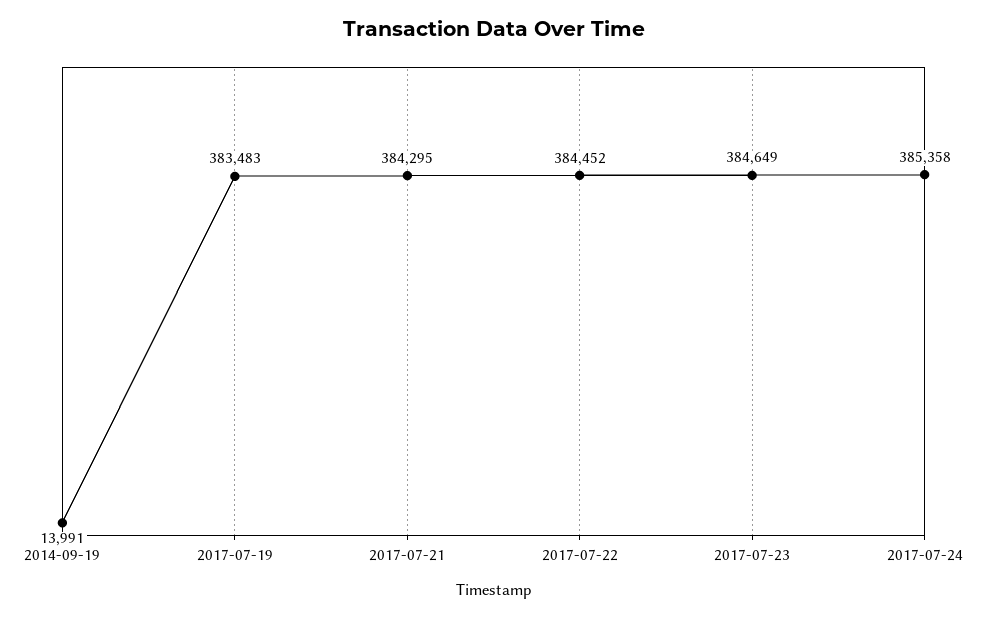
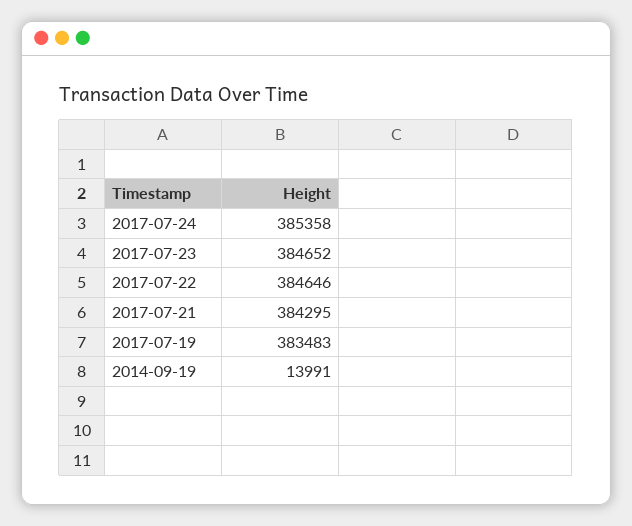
2017-07-22: 384452 -> 384646
2017-07-23: 384649 -> 384652

